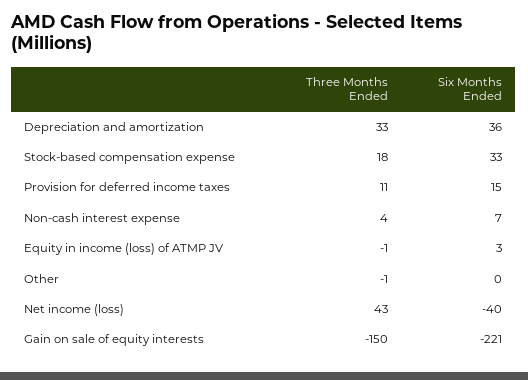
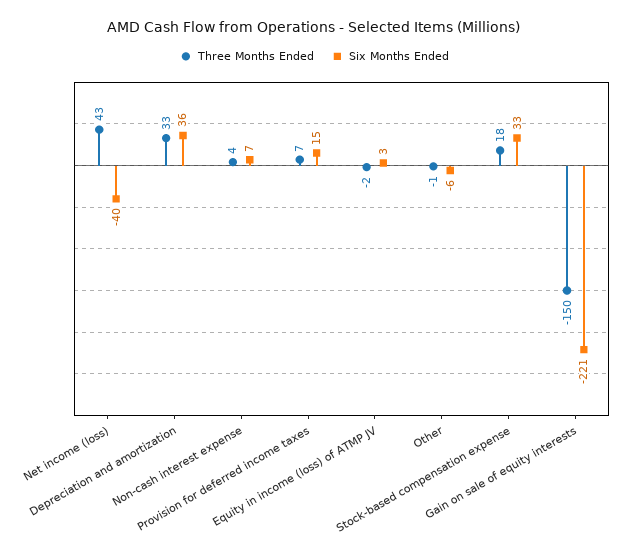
Three Months Ended, Provision for deferred income taxes: 11 -> 7
Three Months Ended, Equity in income (loss) of ATMP JV: -1 -> -2
Six Months Ended, Other: 0 -> -6

